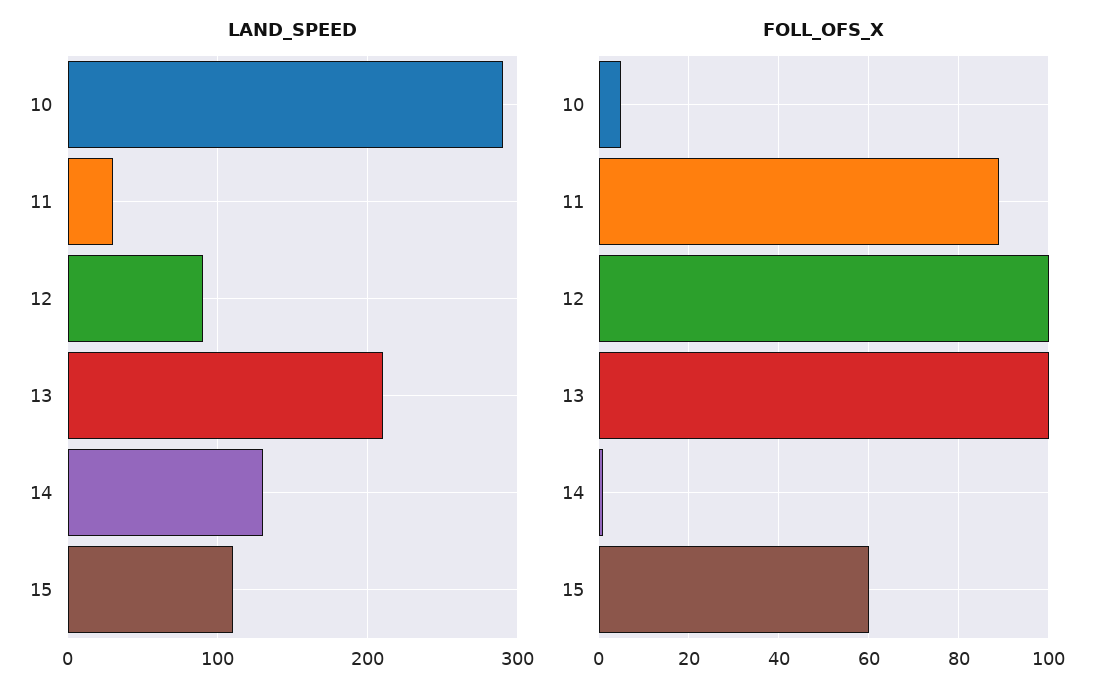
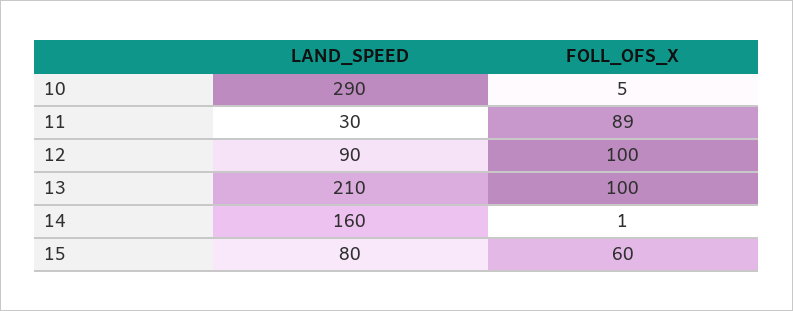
LAND_SPEED, 14: 130 -> 160
LAND_SPEED, 15: 110 -> 80

